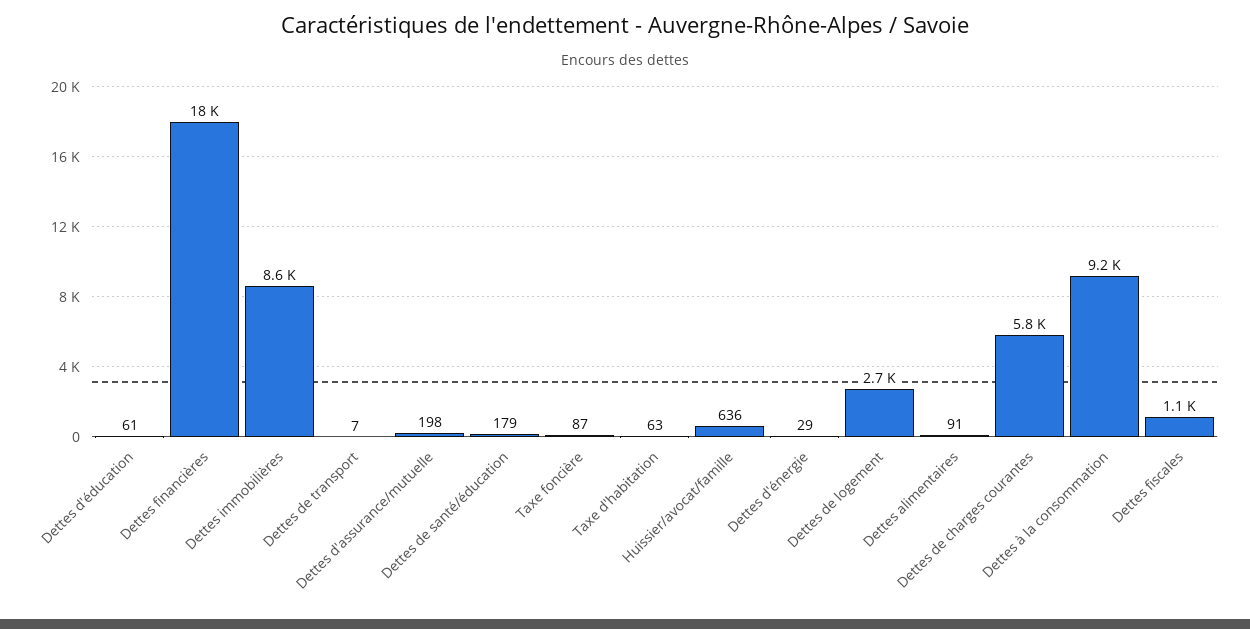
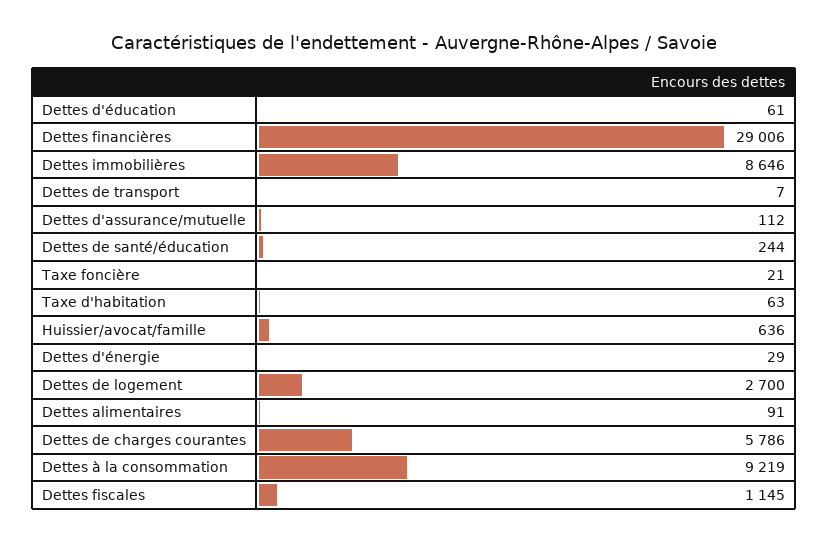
Dettes financières: 18000 -> 29006
Dettes d'assurance/mutuelle: 198 -> 112
Dettes de santé/éducation: 179 -> 244
Taxe foncière: 87 -> 21

